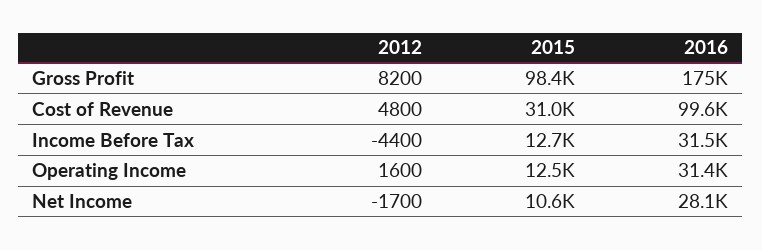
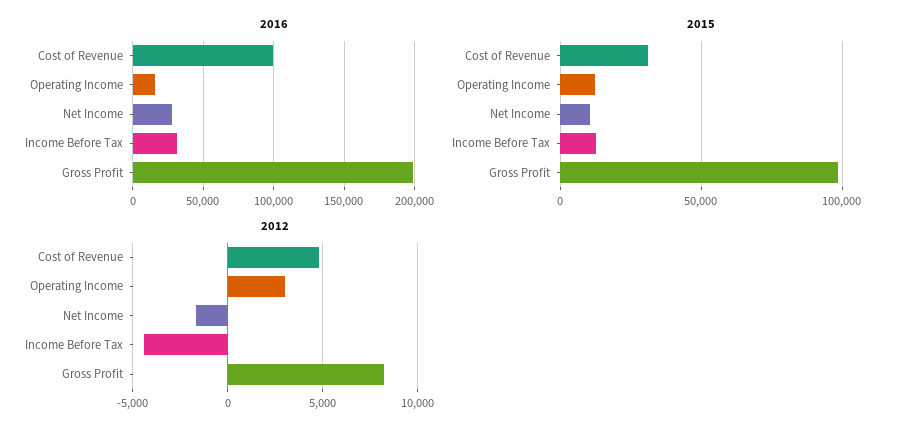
2016, Gross Profit: 175000 -> 200000
2012, Operating Income: 1600 -> 3000
2016, Operating Income: 31400 -> 15000

